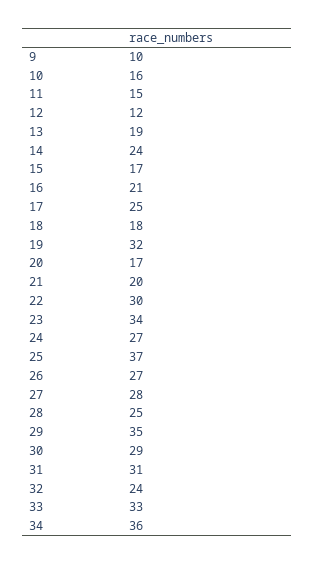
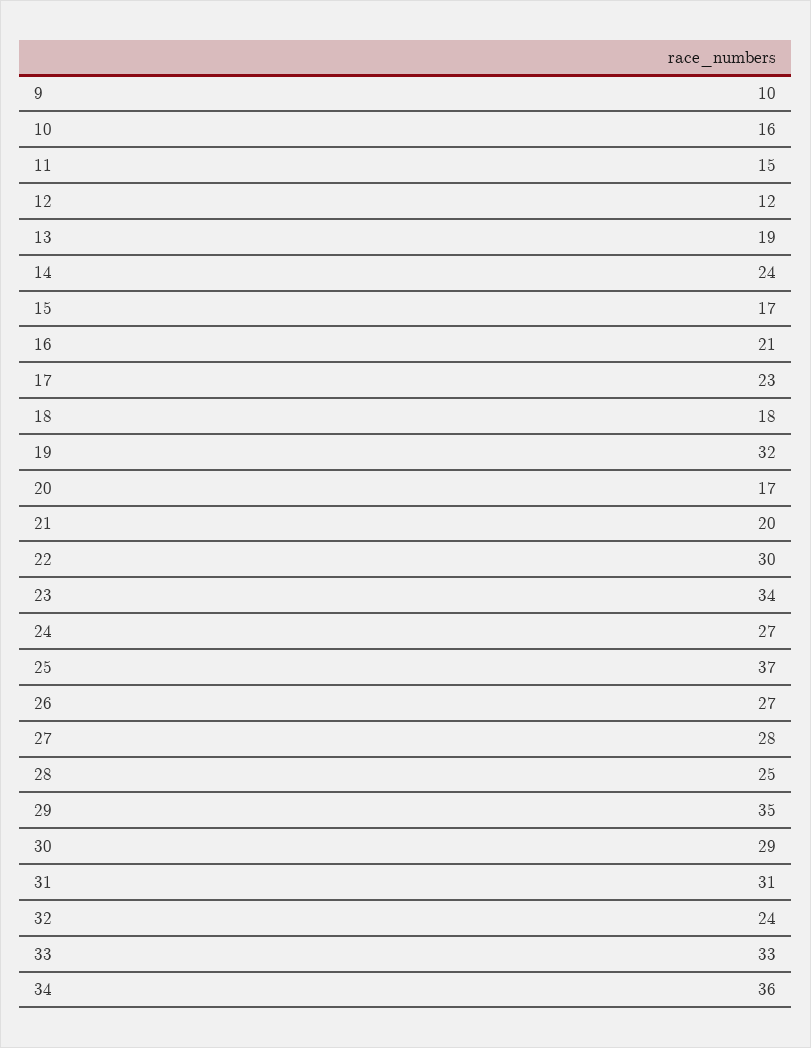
17: 25 -> 23

